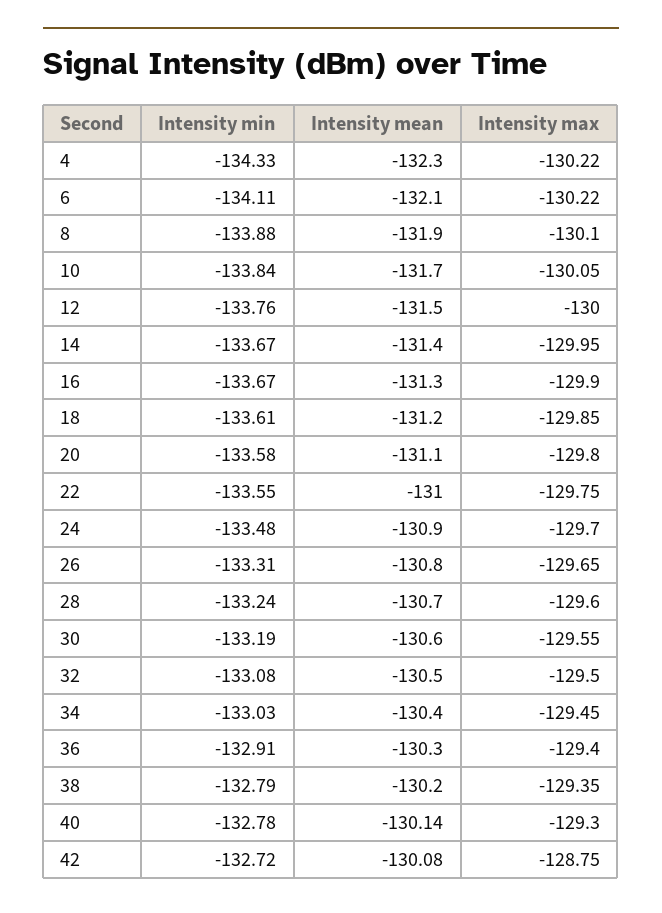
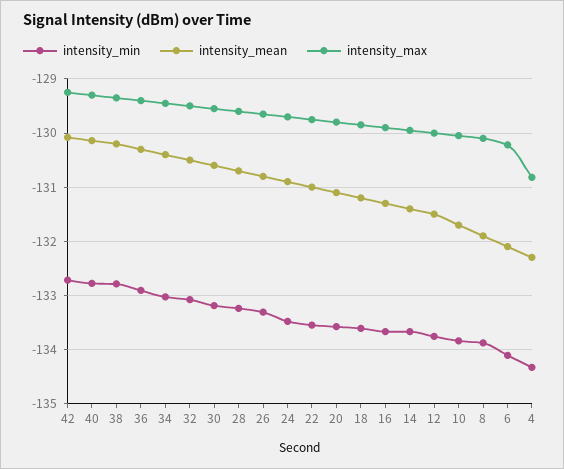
Intensity max, 4: -130.22 -> -130.8
Intensity max, 42: -128.75 -> -129.2

